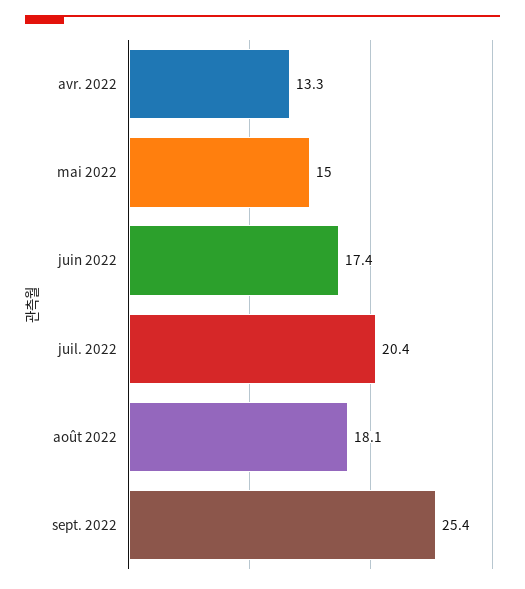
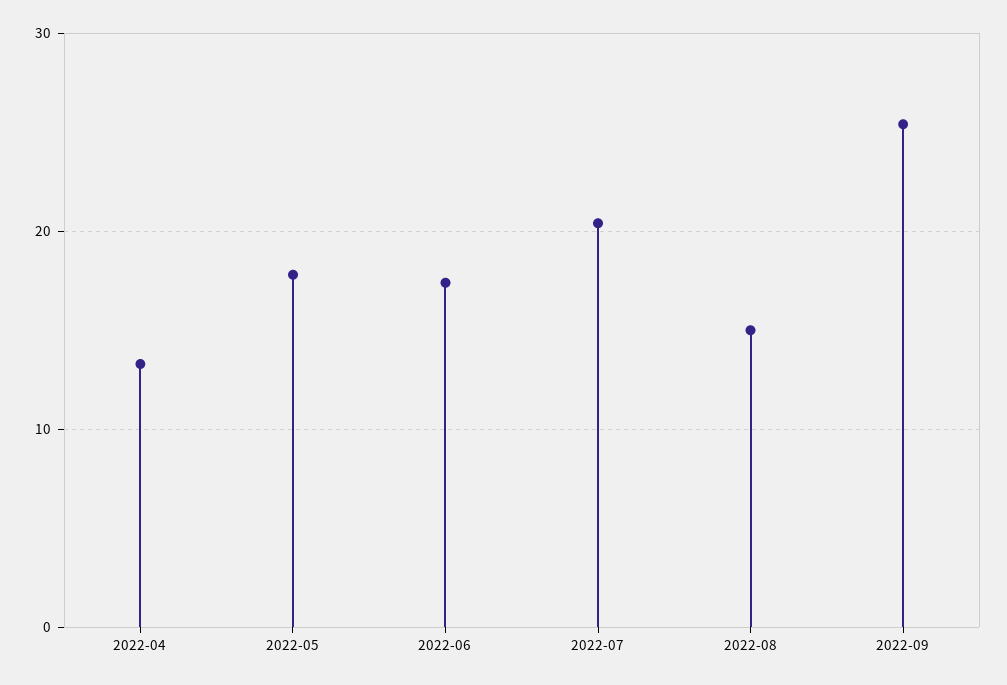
mai 2022: 15 -> 18
août 2022: 18.1 -> 15

